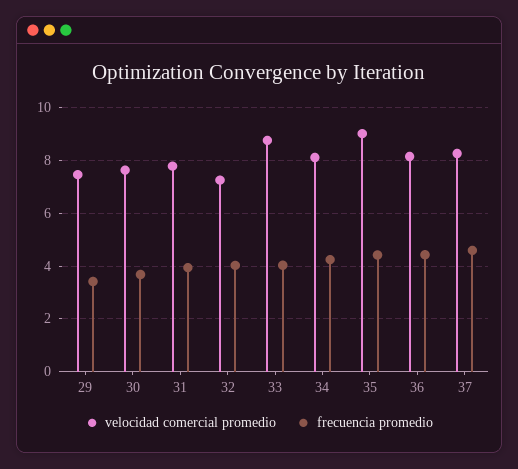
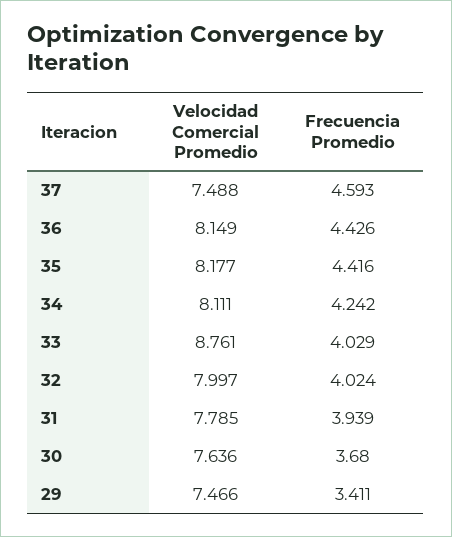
velocidad comercial promedio, 32: 7.25 -> 7.997
velocidad comercial promedio, 35: 9 -> 8.177
velocidad comercial promedio, 37: 8.25 -> 7.488

